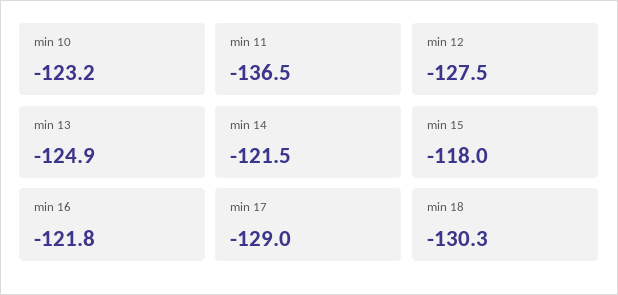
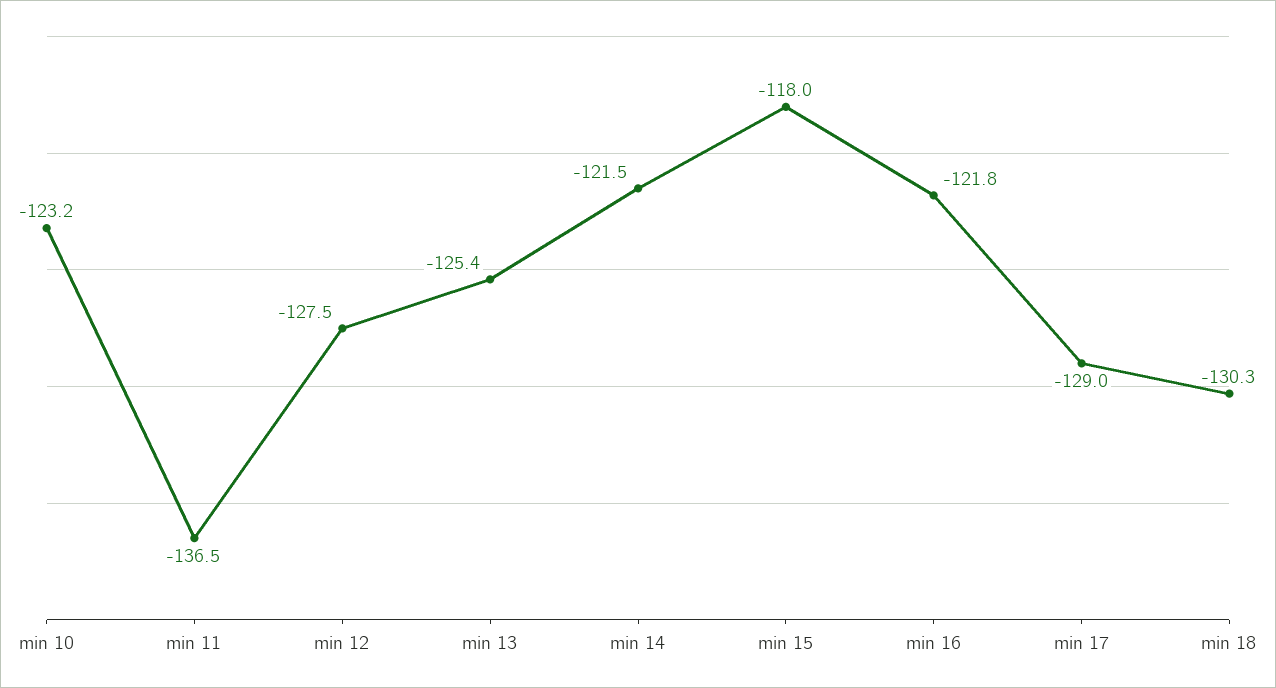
min 13: -124.9 -> -125.4

